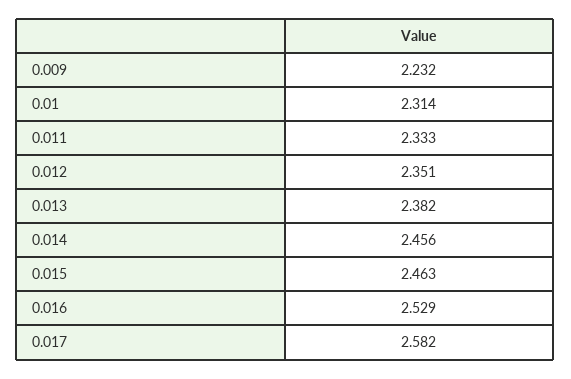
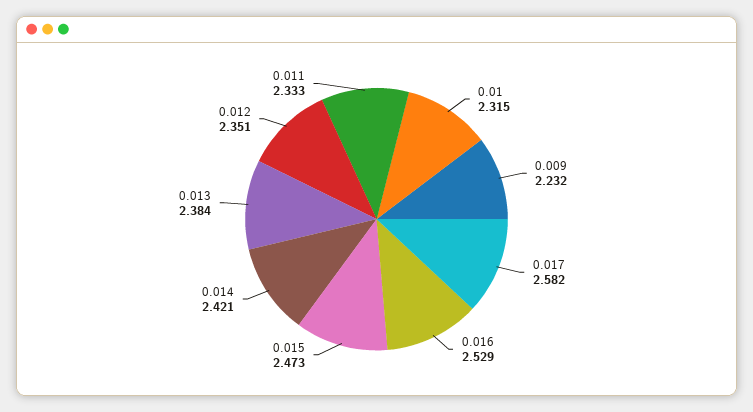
0.01: 2.314 -> 2.315
0.013: 2.382 -> 2.384
0.014: 2.456 -> 2.421
0.015: 2.463 -> 2.473

